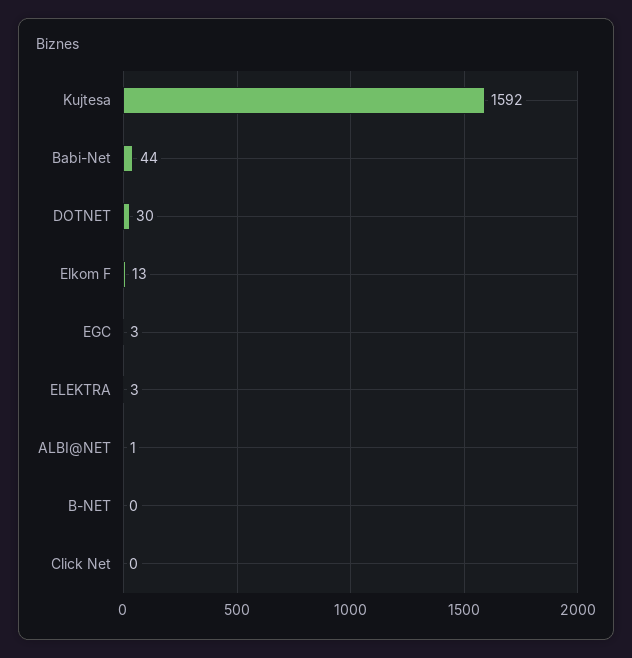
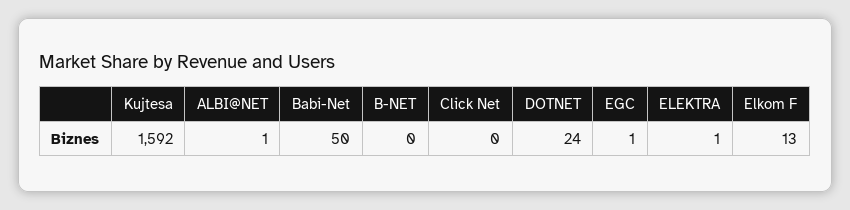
Babi-Net: 44 -> 50
DOTNET: 30 -> 24
EGC: 3 -> 1
ELEKTRA: 3 -> 1

